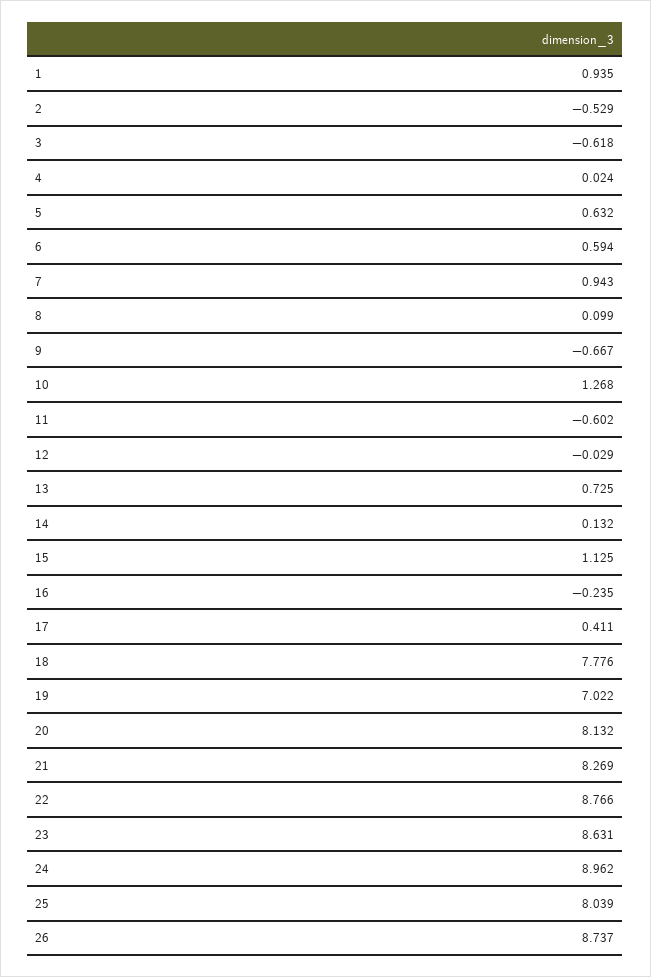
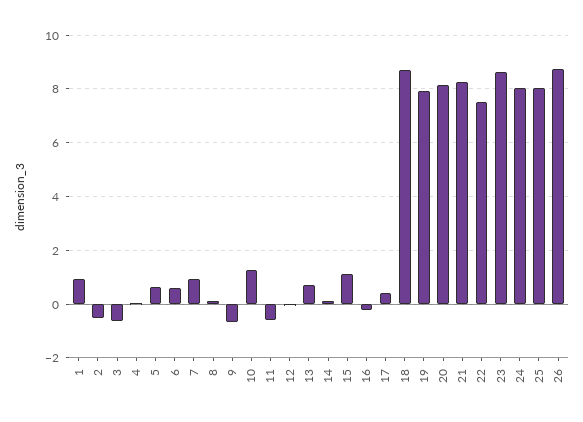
18: 7.776 -> 8.75
19: 7.022 -> 8
22: 8.766 -> 7.5
24: 8.962 -> 8

